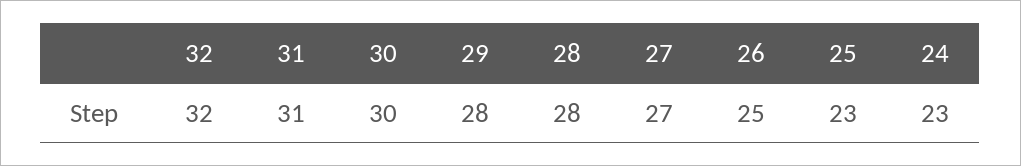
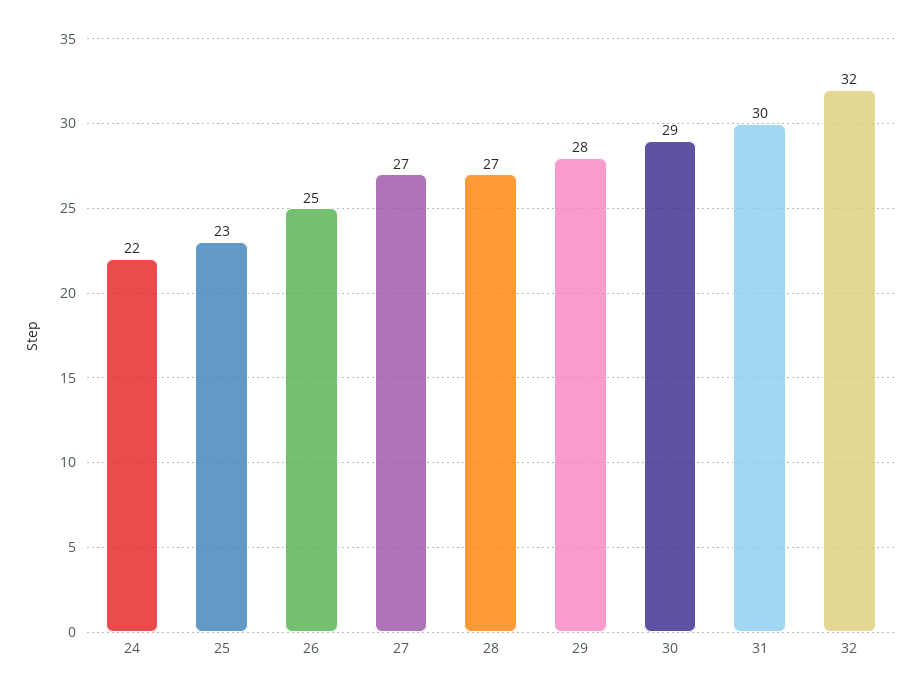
31: 31 -> 30
30: 30 -> 29
28: 28 -> 27
24: 23 -> 22

